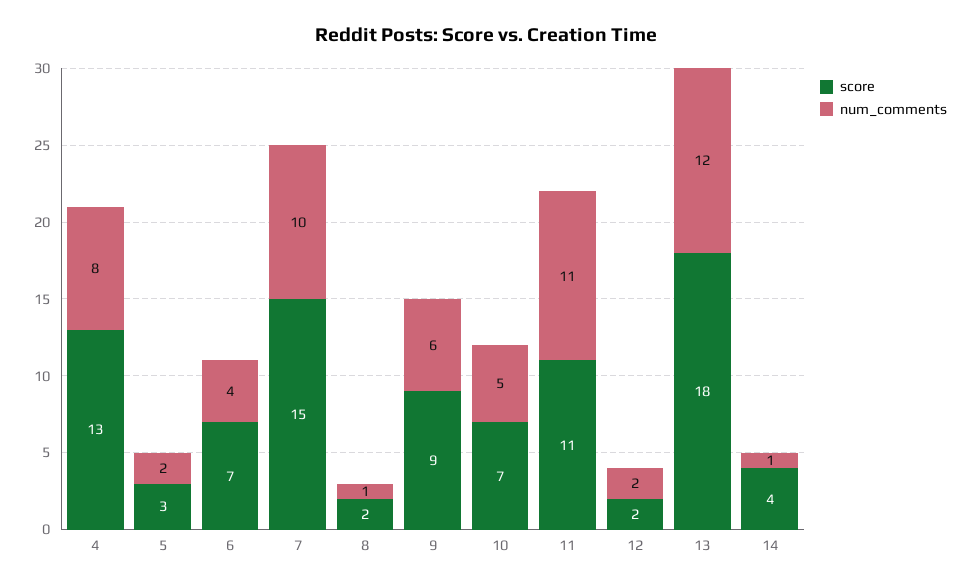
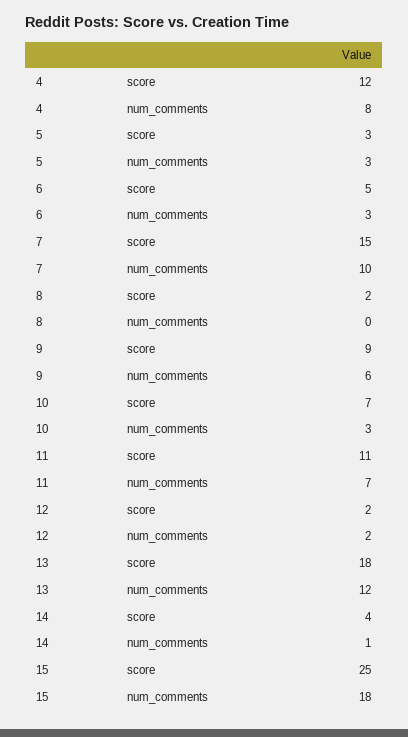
score, 4: 13 -> 12
num_comments, 5: 2 -> 3
score, 6: 7 -> 5
num_comments, 6: 4 -> 3
num_comments, 8: 1 -> 0
num_comments, 10: 5 -> 3
num_comments, 11: 11 -> 7
score, 15: none -> 25
num_comments, 15: none -> 18

